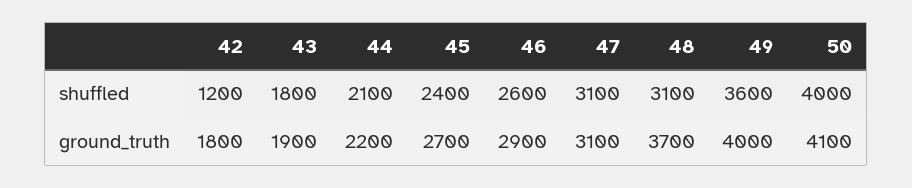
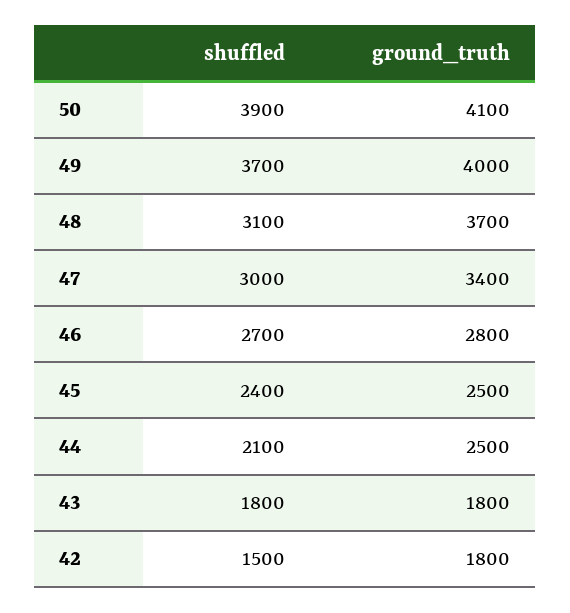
42, shuffled: 1200 -> 1500
46, shuffled: 2600 -> 2700
47, shuffled: 3100 -> 3000
49, shuffled: 3600 -> 3700
50, shuffled: 4000 -> 3900
43, ground_truth: 1900 -> 1800
44, ground_truth: 2200 -> 2500
45, ground_truth: 2700 -> 2500
46, ground_truth: 2900 -> 2800
47, ground_truth: 3100 -> 3400

